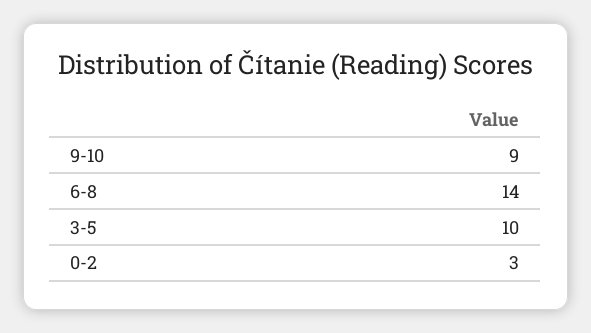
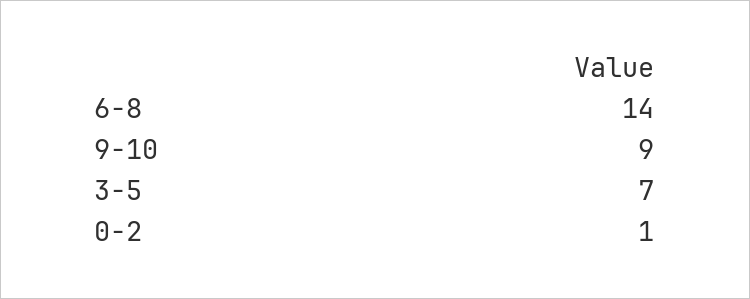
3-5: 10 -> 7
0-2: 3 -> 1

